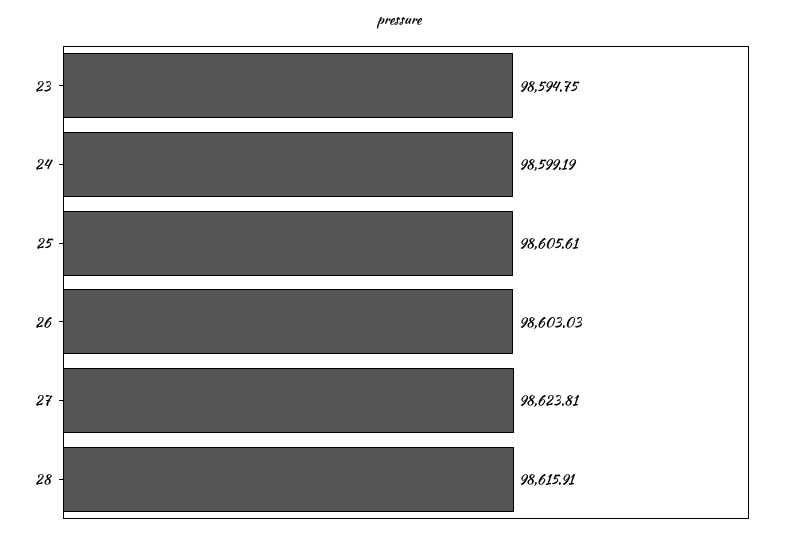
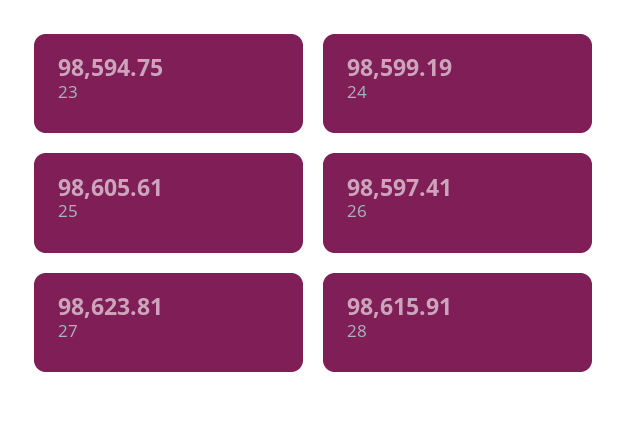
26: 98603.03 -> 98597.41

